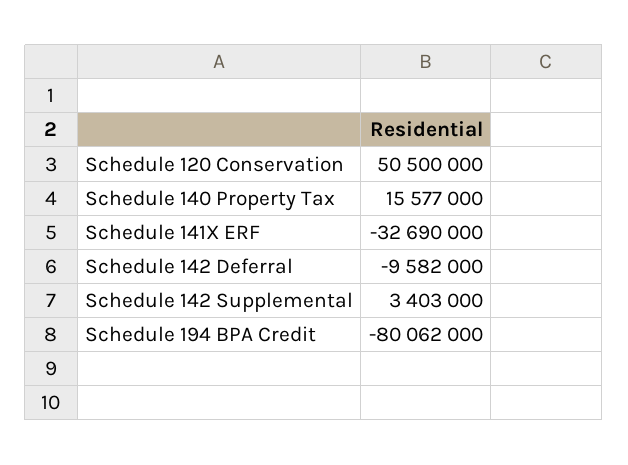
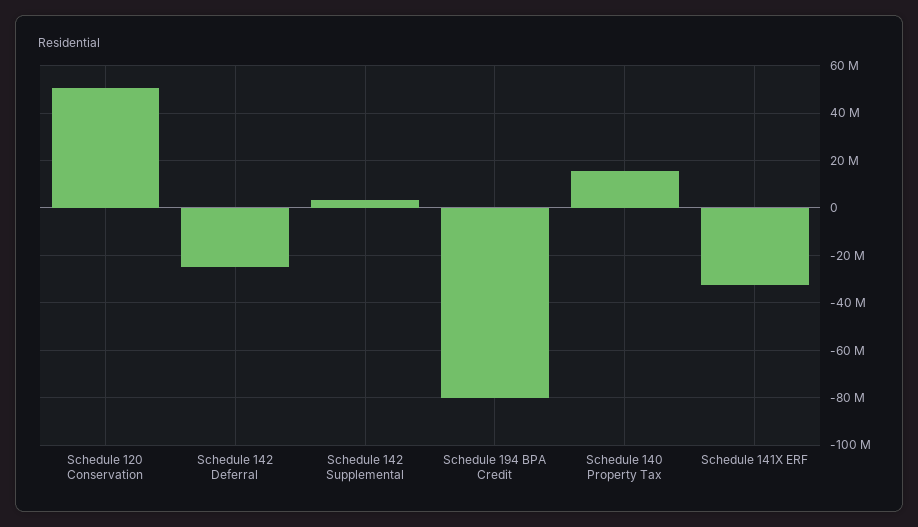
Schedule 142 Deferral: -9582000 -> -25000000

